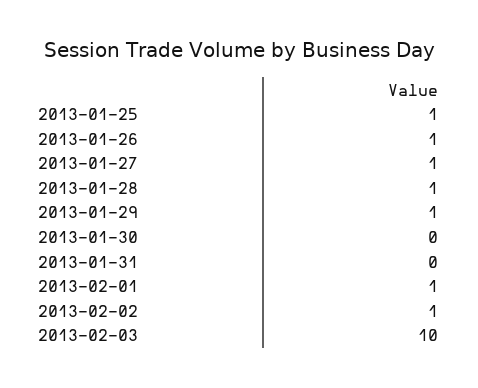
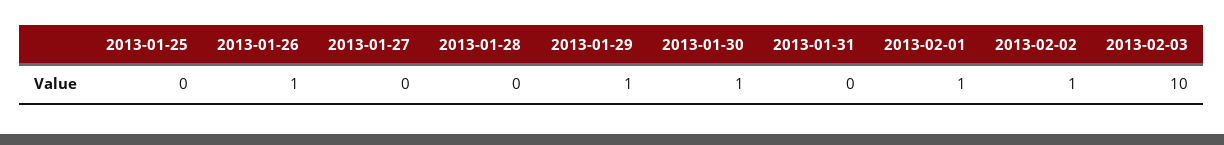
2013-01-25: 1 -> 0
2013-01-27: 1 -> 0
2013-01-28: 1 -> 0
2013-01-30: 0 -> 1

